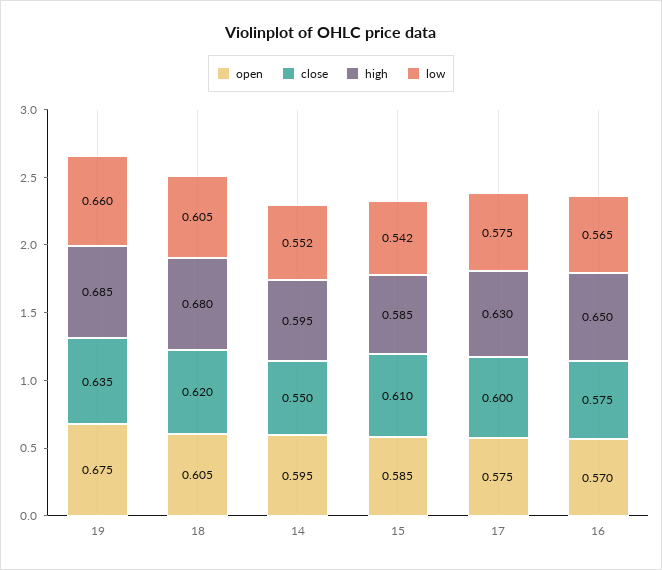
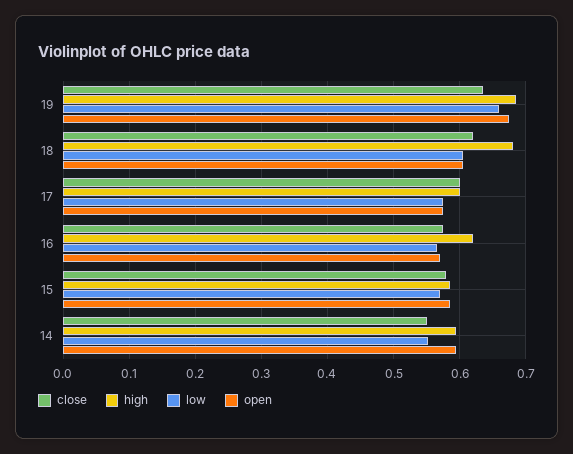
close, 15: 0.61 -> 0.58
low, 15: 0.542 -> 0.57
high, 17: 0.63 -> 0.6
high, 16: 0.65 -> 0.62

